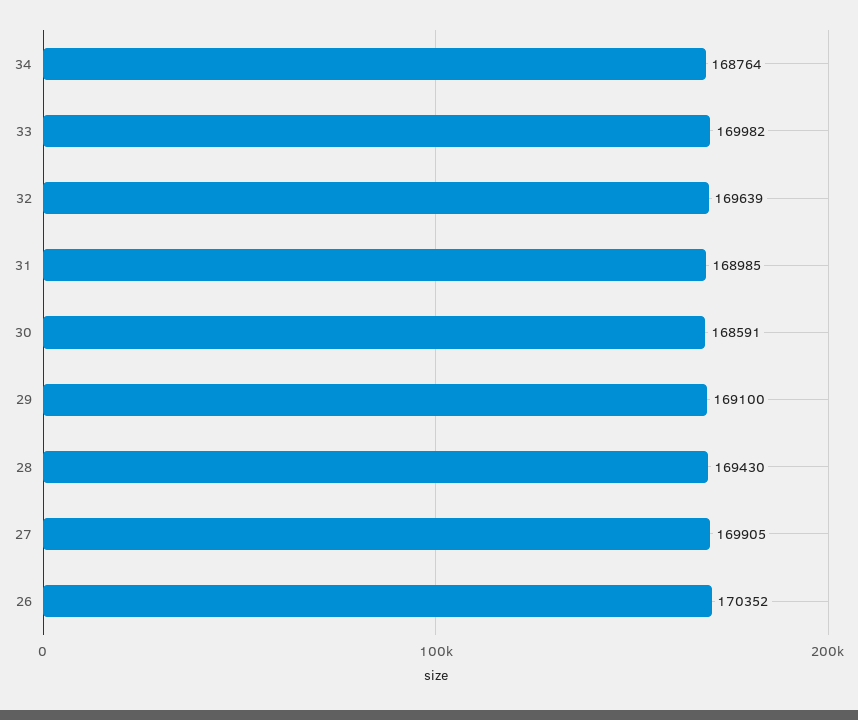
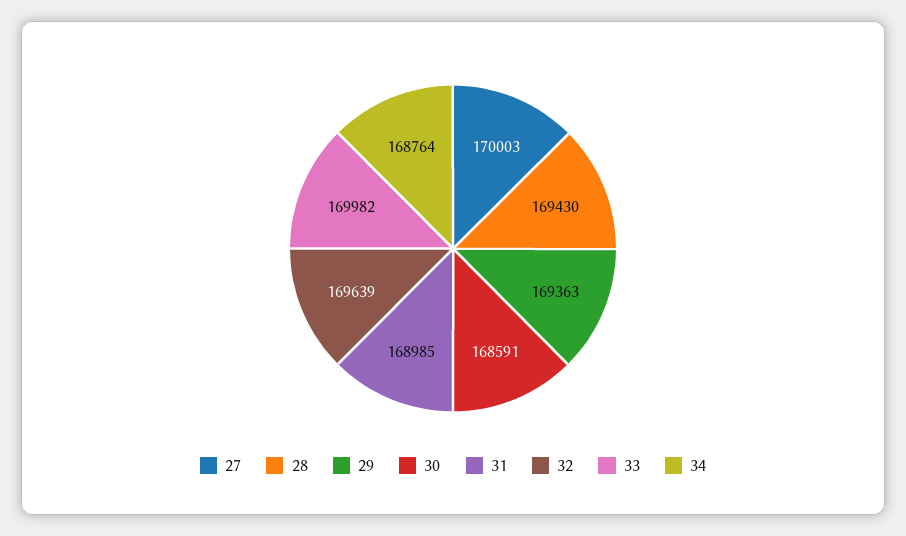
29: 169100 -> 169363
27: 169905 -> 170003
26: 170352 -> none

